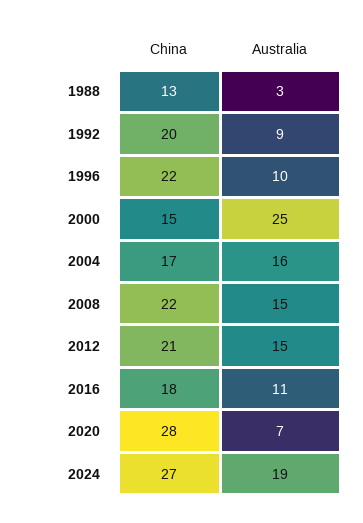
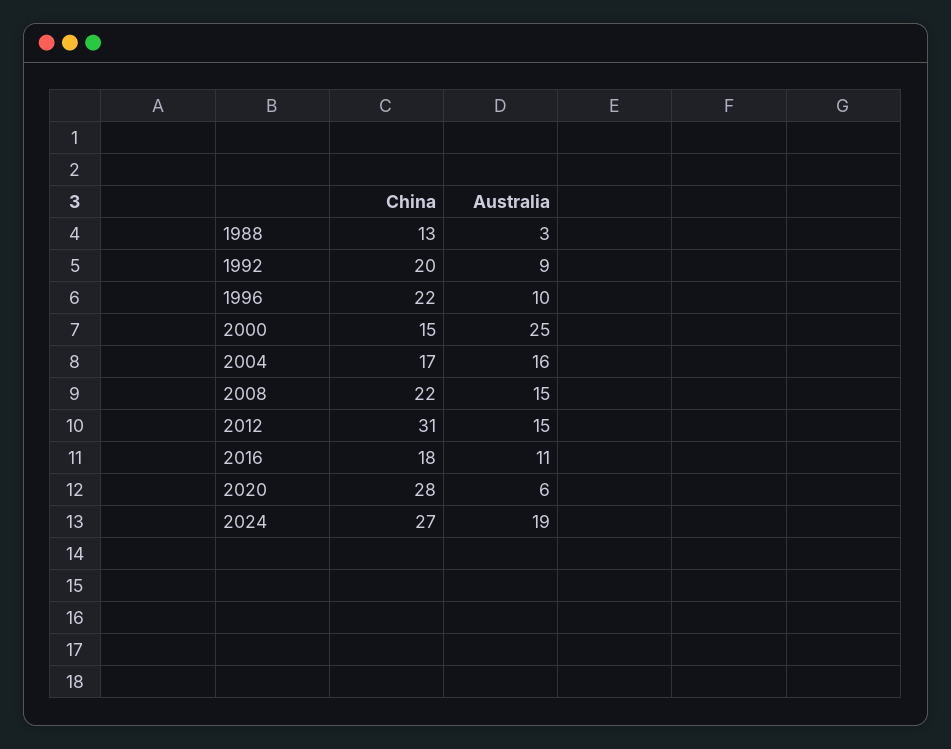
China, 2012: 21 -> 31
Australia, 2020: 7 -> 6

